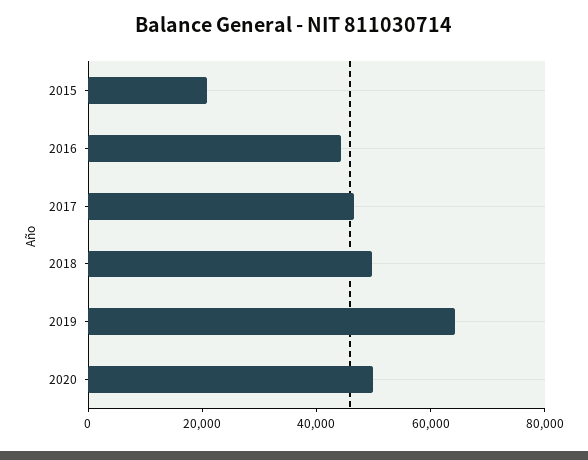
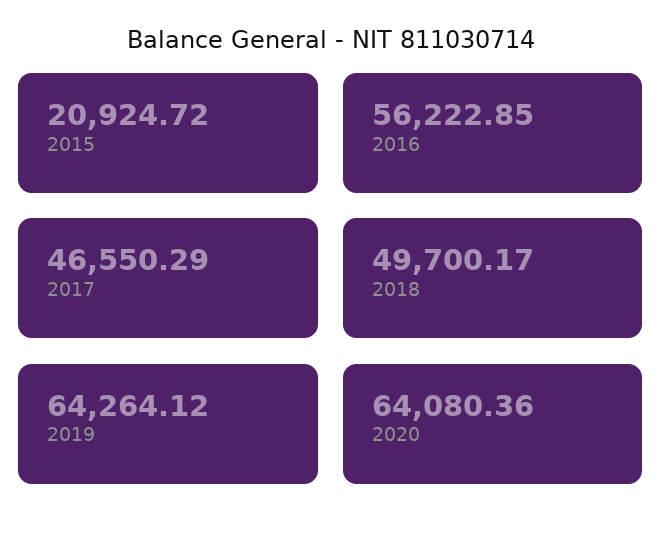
2016: 45000 -> 56222.85
2020: 50000 -> 64080.36

